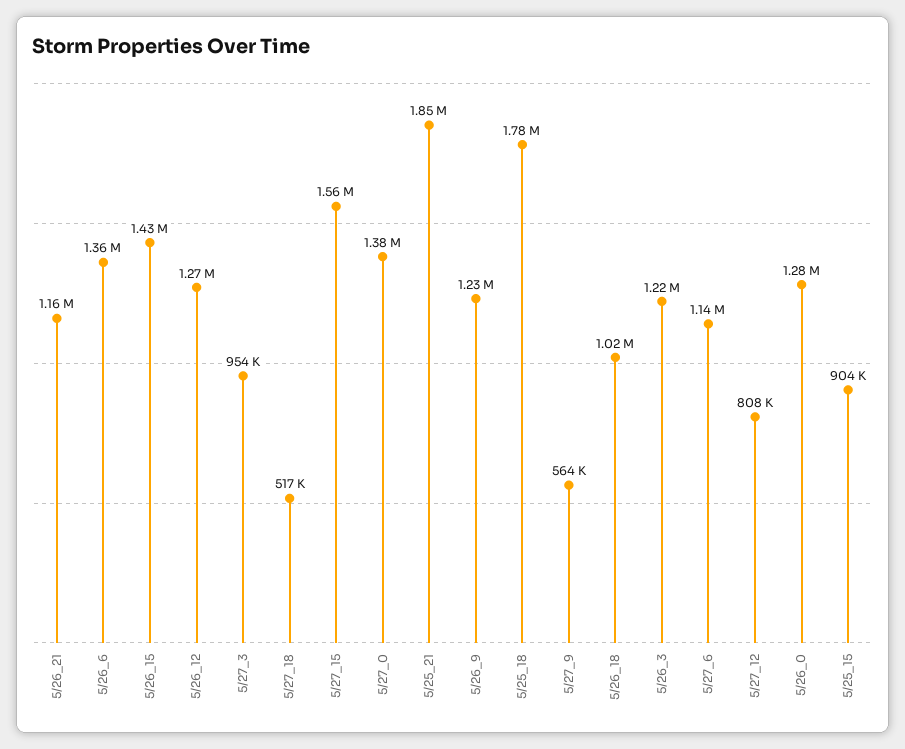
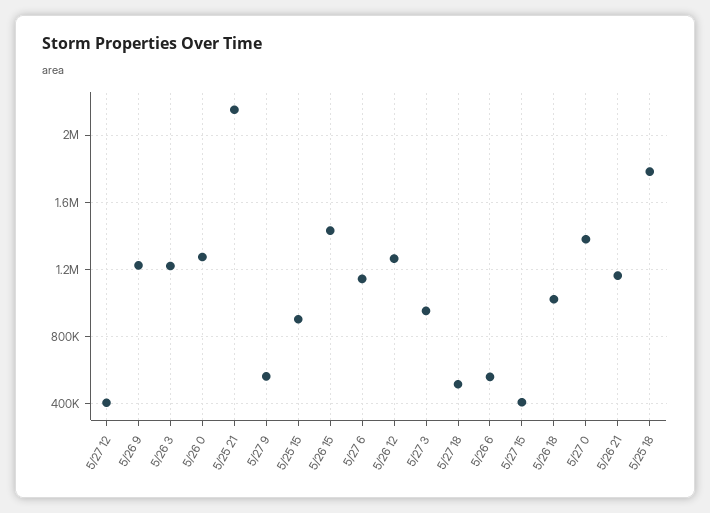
5/26_6: 1360000 -> 550000
5/27_15: 1560000 -> 400000
5/25_21: 1850000 -> 2150000
5/27_12: 808000 -> 400000

